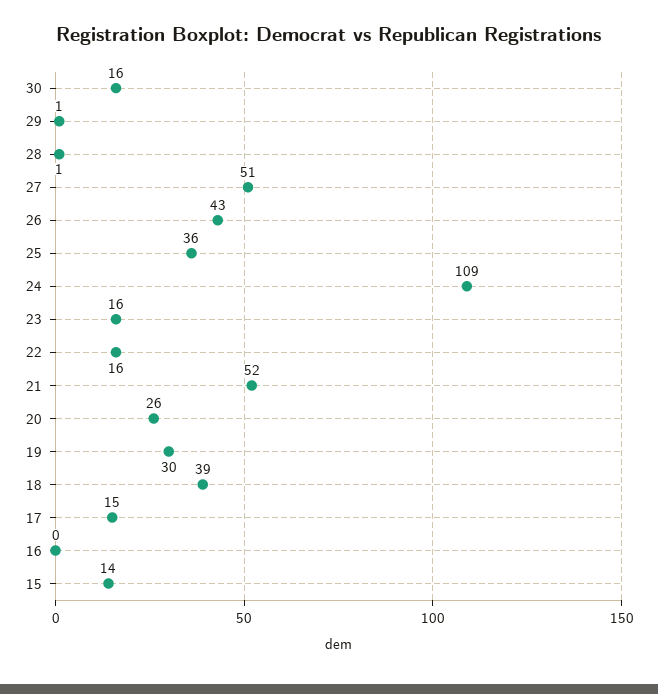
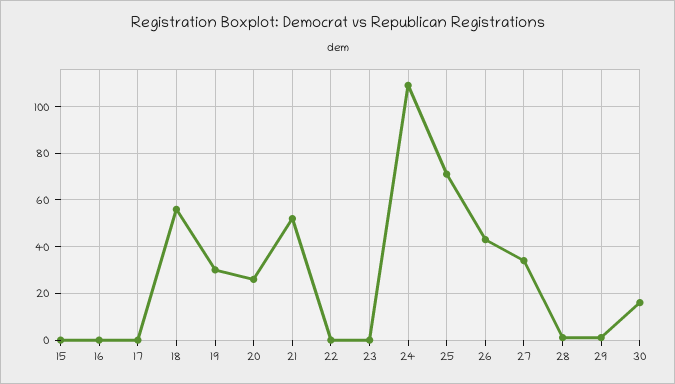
27: 51 -> 35
25: 36 -> 70
23: 16 -> 0
22: 16 -> 0
18: 39 -> 55
17: 15 -> 0
15: 14 -> 0

